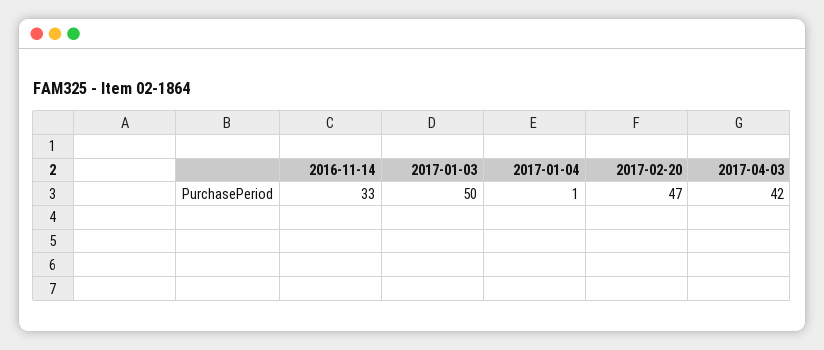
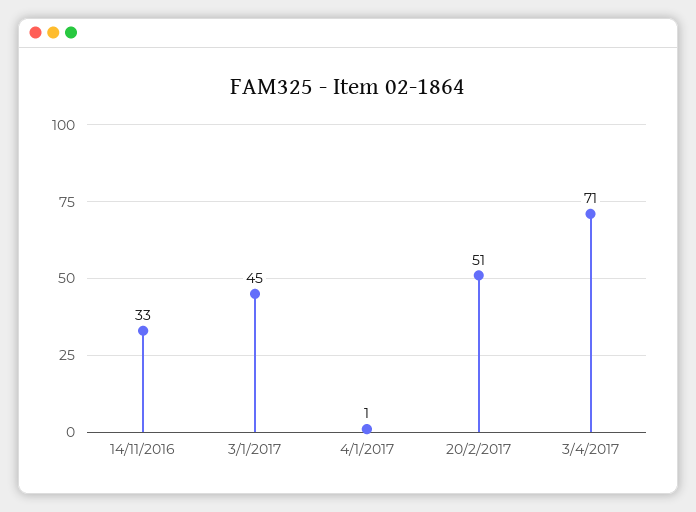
2017-01-03: 50 -> 45
2017-02-20: 47 -> 51
2017-04-03: 42 -> 71

